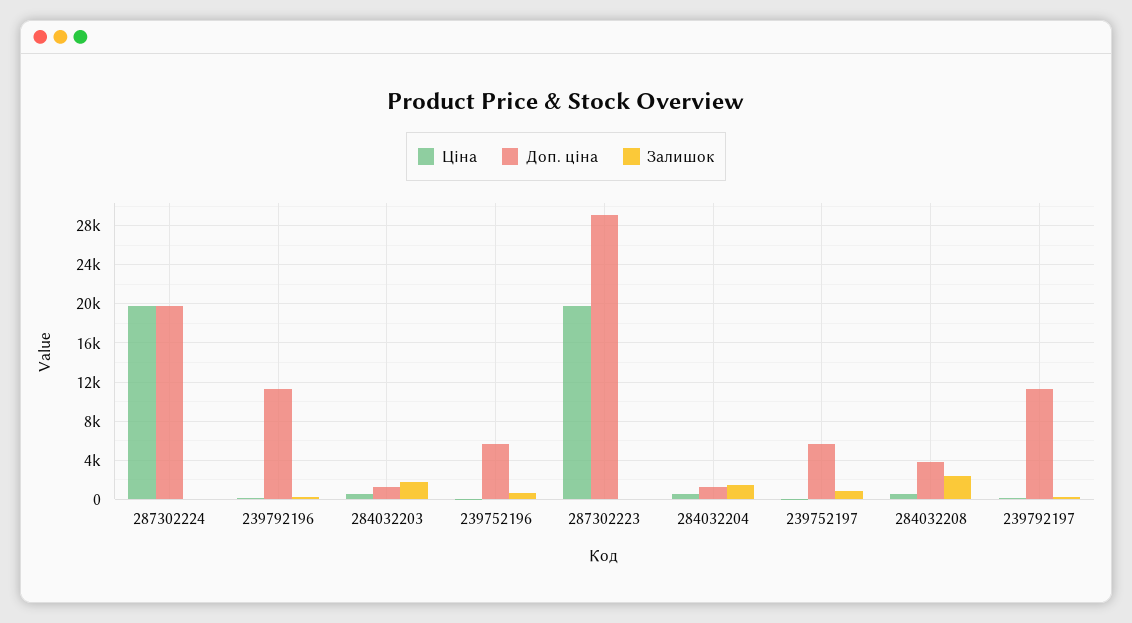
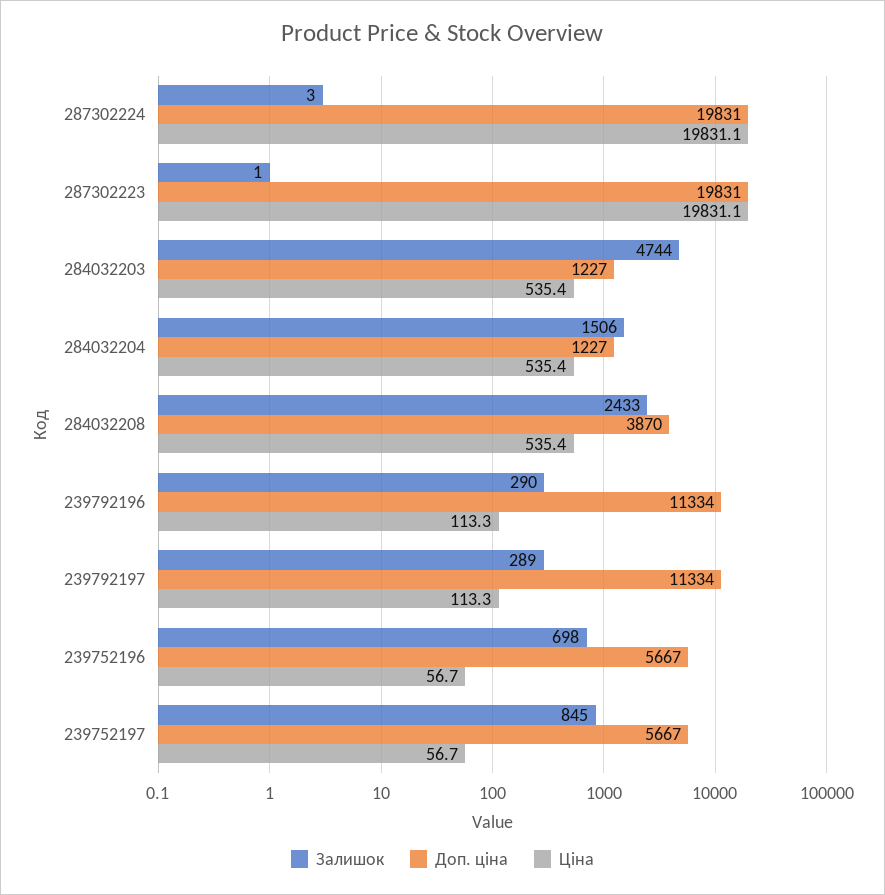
Залишок, 284032203: 2000 -> 4744
Доп. ціна, 287302223: 29000 -> 19831

